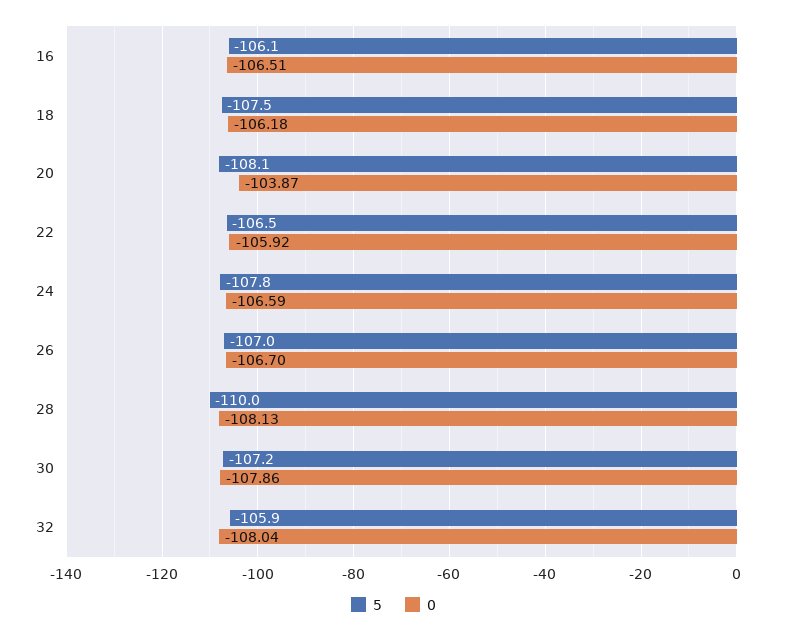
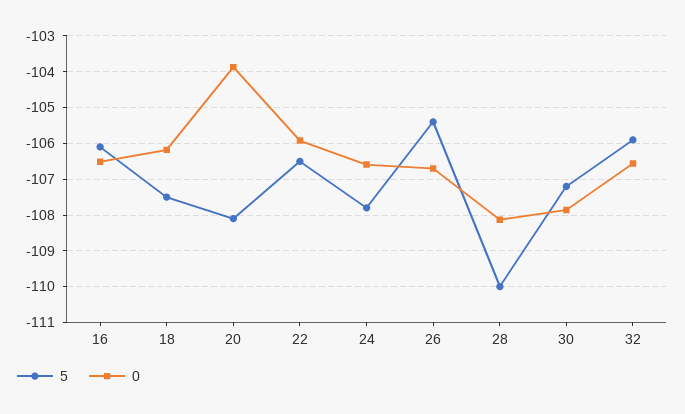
5, 26: -107 -> -105.4
0, 32: -108.04 -> -106.6

